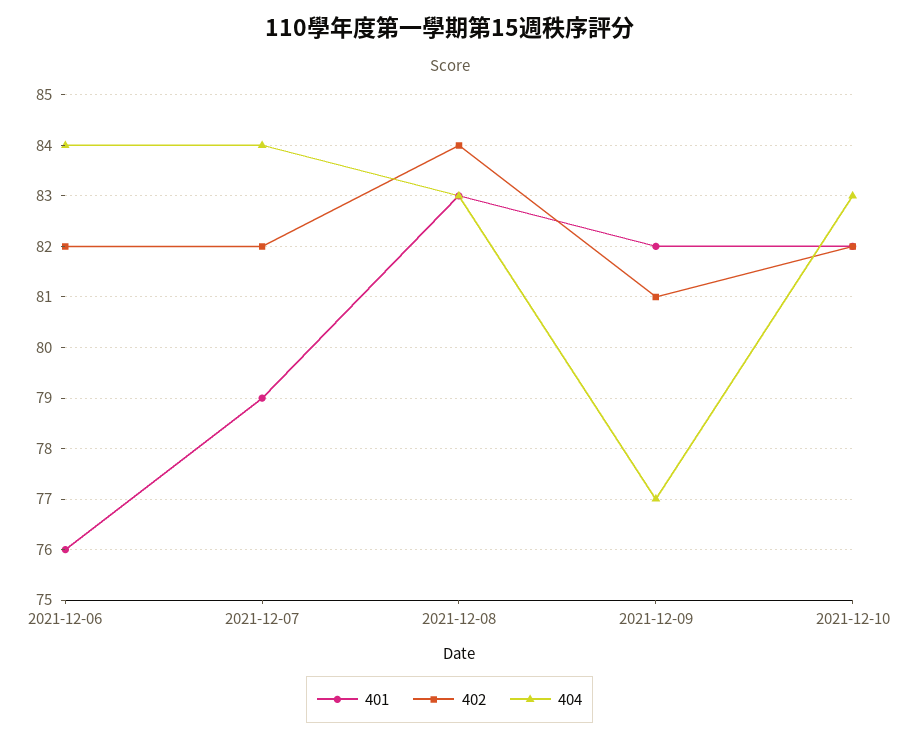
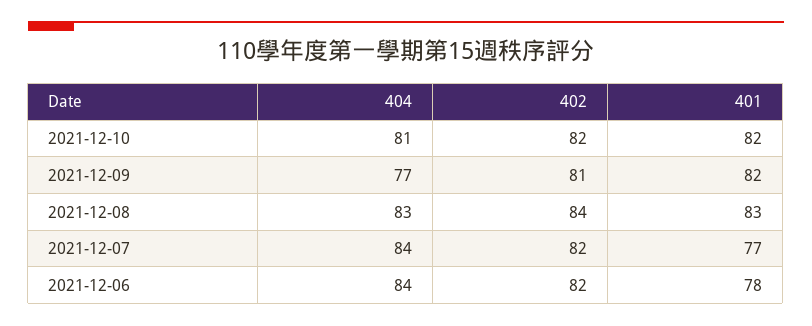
401, 2021-12-06: 76 -> 78
401, 2021-12-07: 79 -> 77
404, 2021-12-10: 83 -> 81

